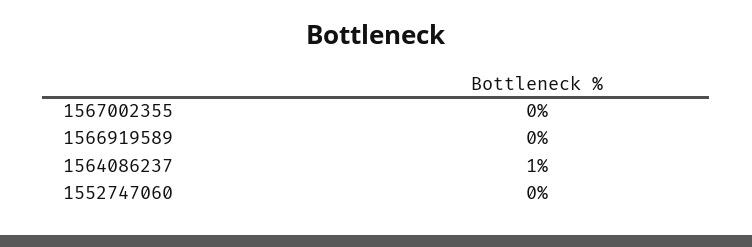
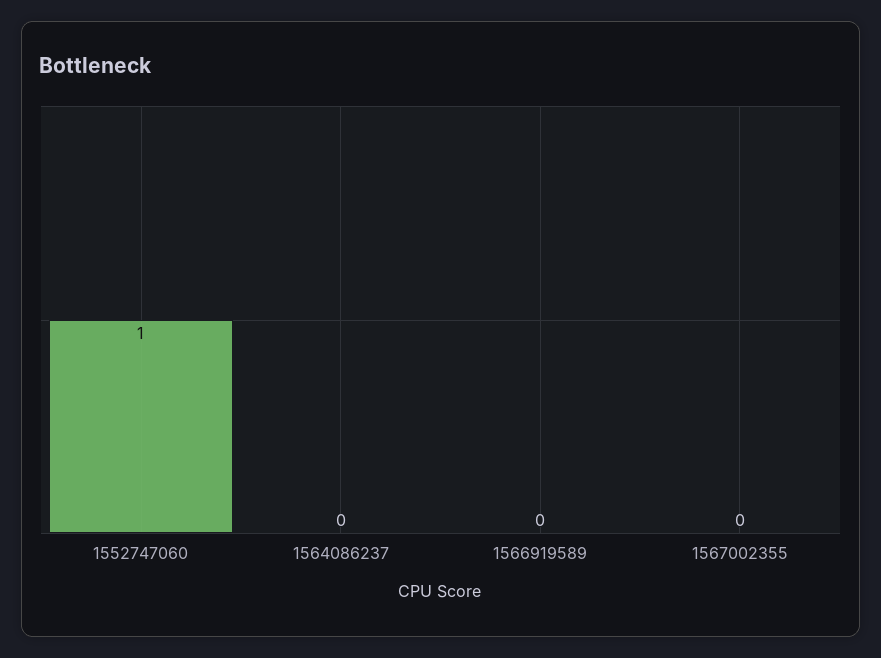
1564086237: 1 -> 0
1552747060: 0 -> 1

